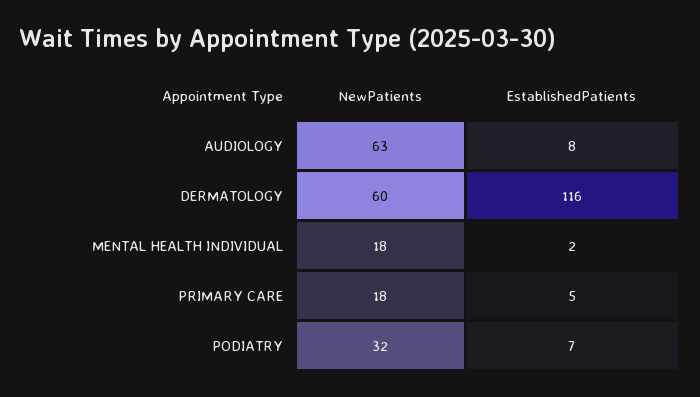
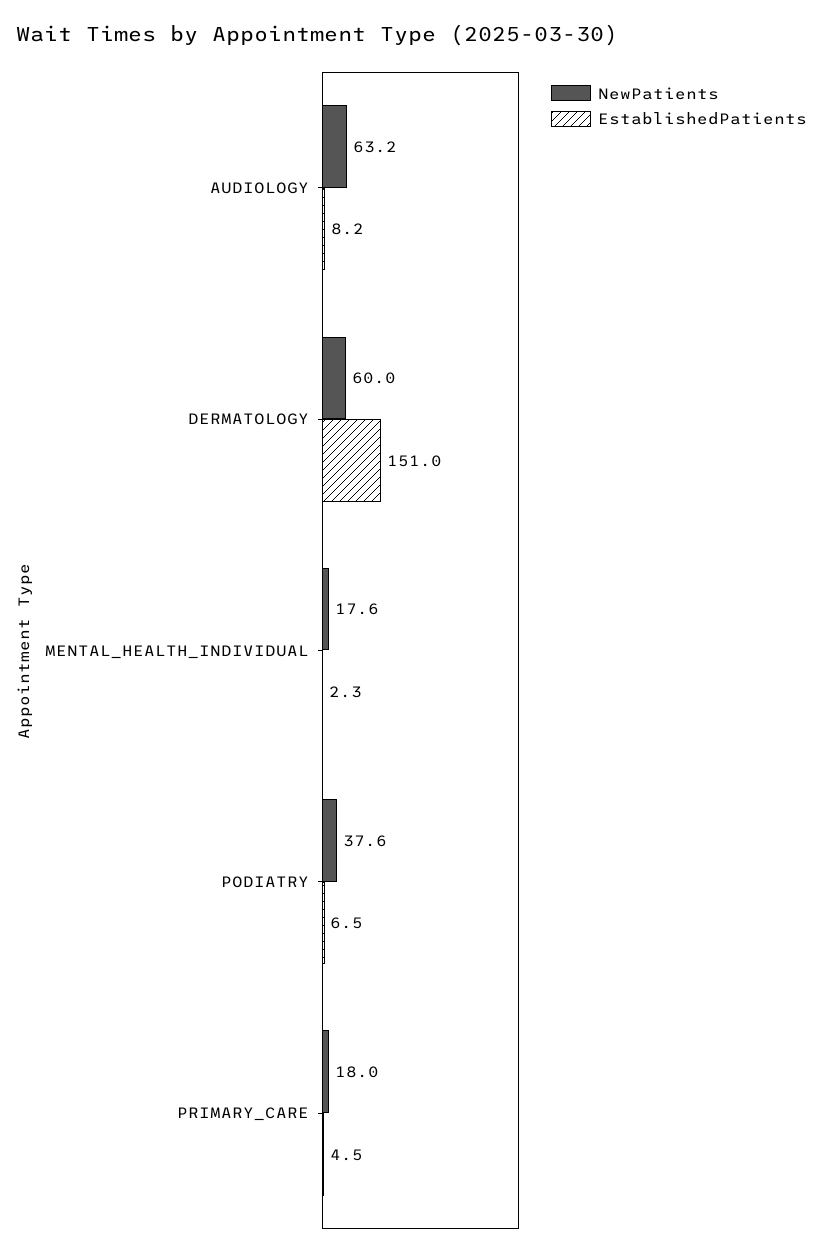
EstablishedPatients, DERMATOLOGY: 116 -> 151
NewPatients, PODIATRY: 32 -> 37.6

